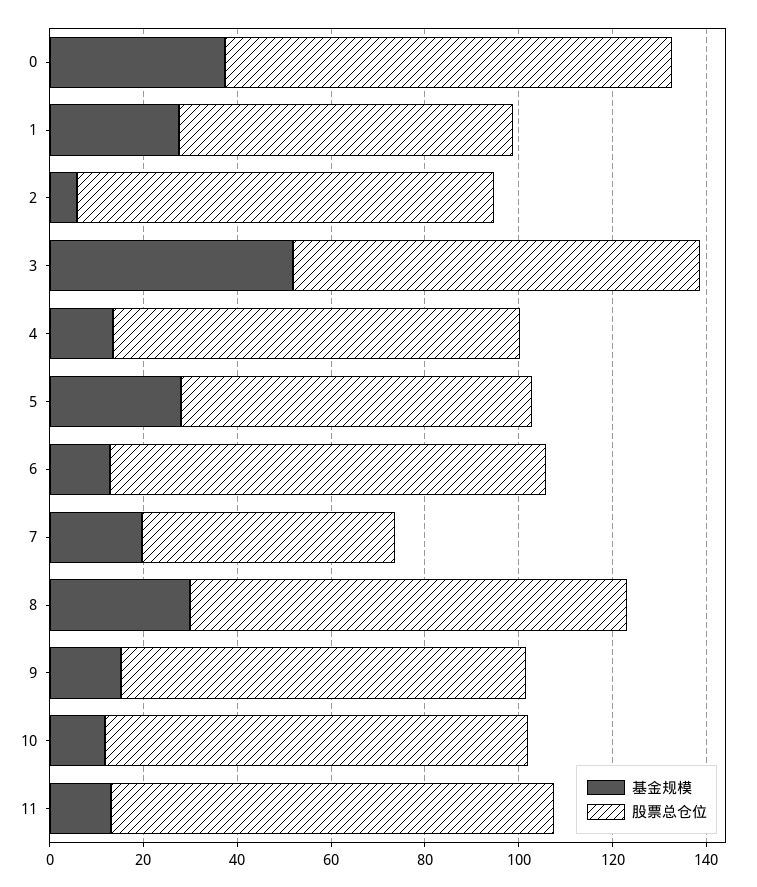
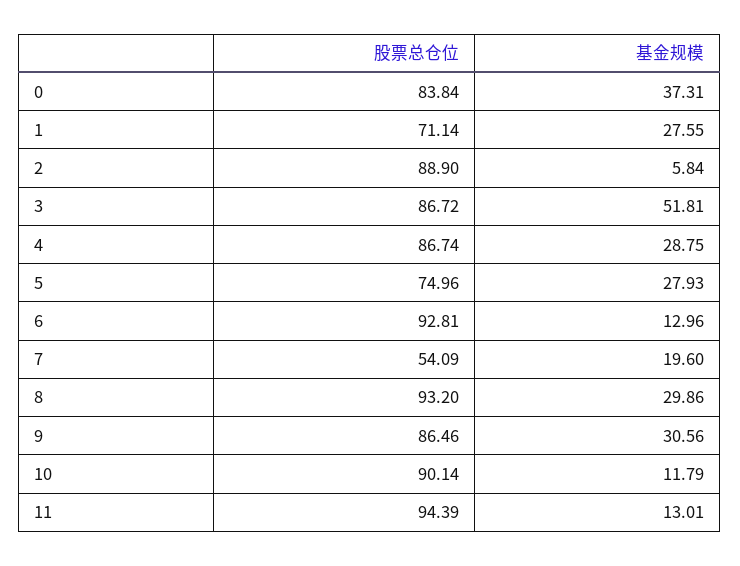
股票总仓位, 0: 95 -> 83.84
基金规模, 4: 15 -> 28.75
基金规模, 9: 15 -> 30.56

